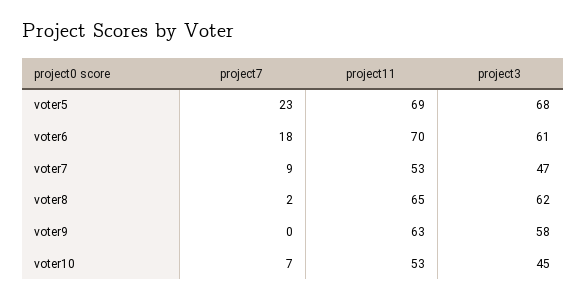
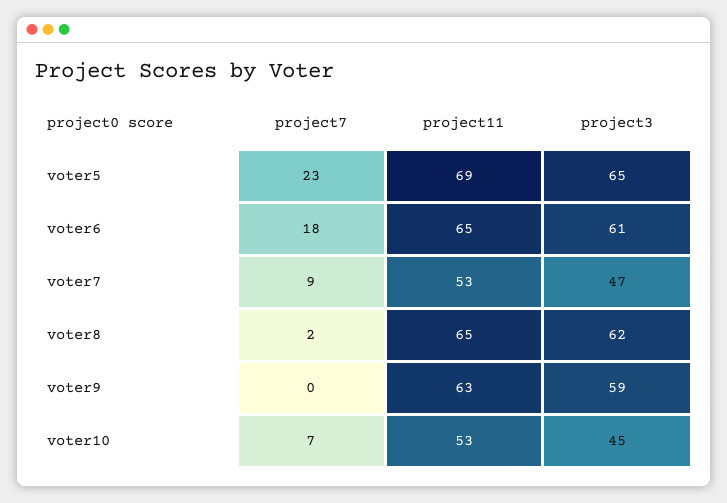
project3, voter5: 68 -> 65
project11, voter6: 70 -> 65
project3, voter9: 58 -> 59

